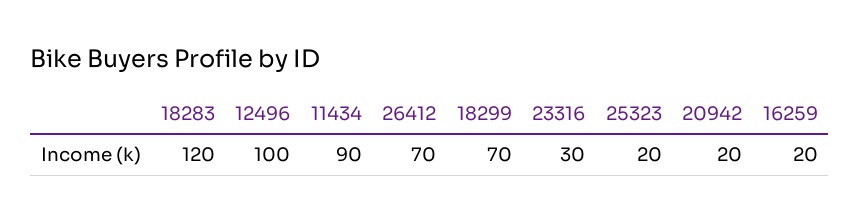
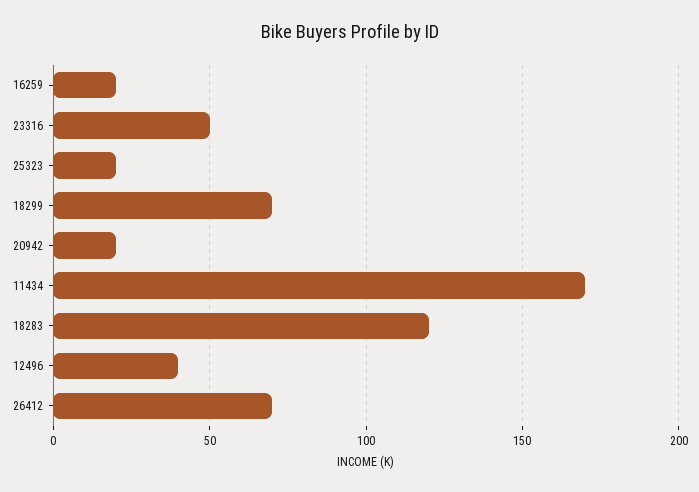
12496: 100 -> 40
11434: 90 -> 170
23316: 30 -> 50

